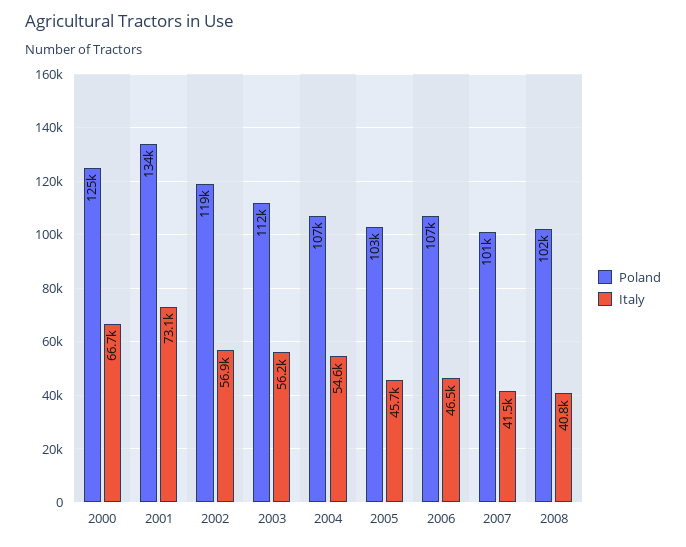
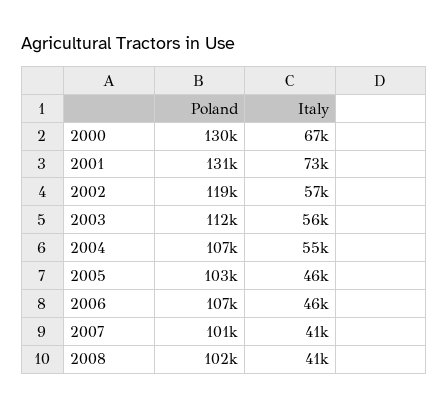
Poland, 2000: 125000 -> 130000
Poland, 2001: 134000 -> 131000

